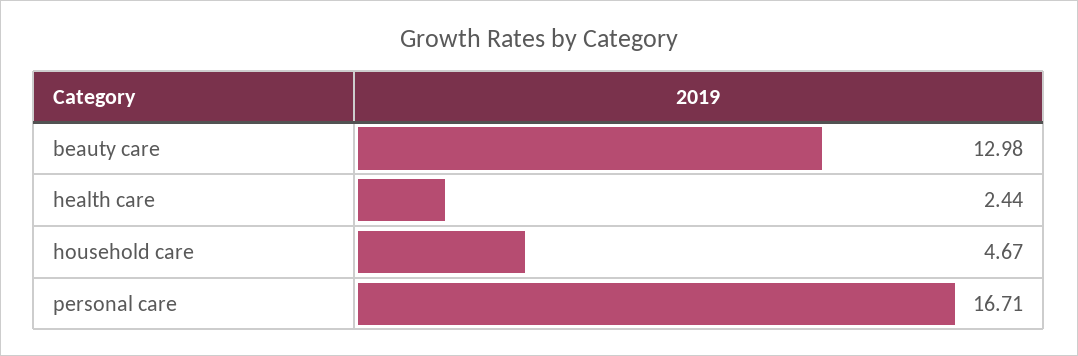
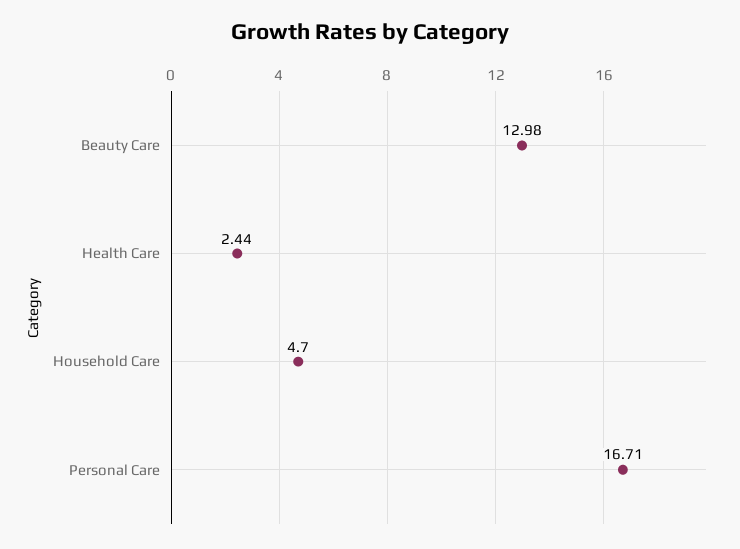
household care: 4.67 -> 4.7

